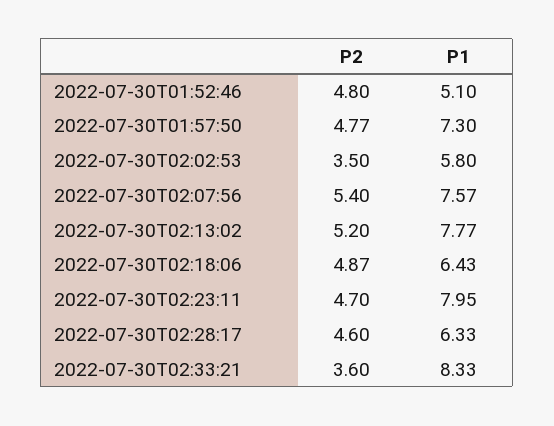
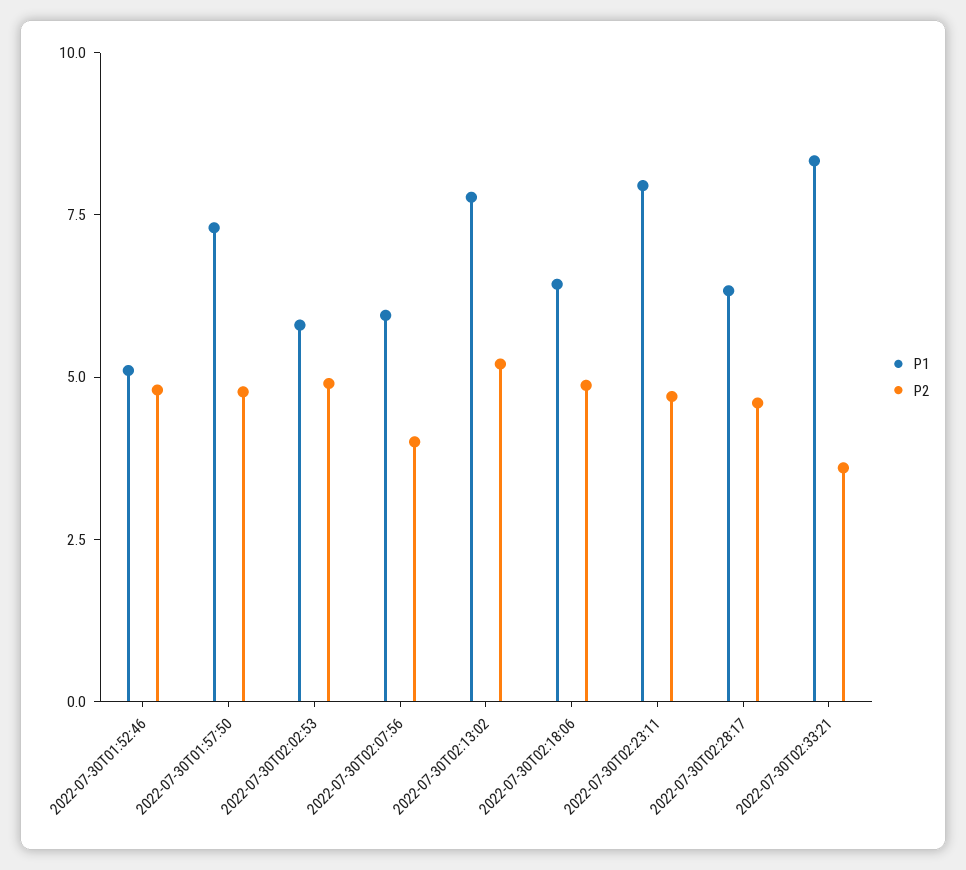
P2, 2022-07-30T02:02:53: 3.5 -> 5
P2, 2022-07-30T02:07:56: 5.4 -> 4
P1, 2022-07-30T02:07:56: 7.57 -> 6

